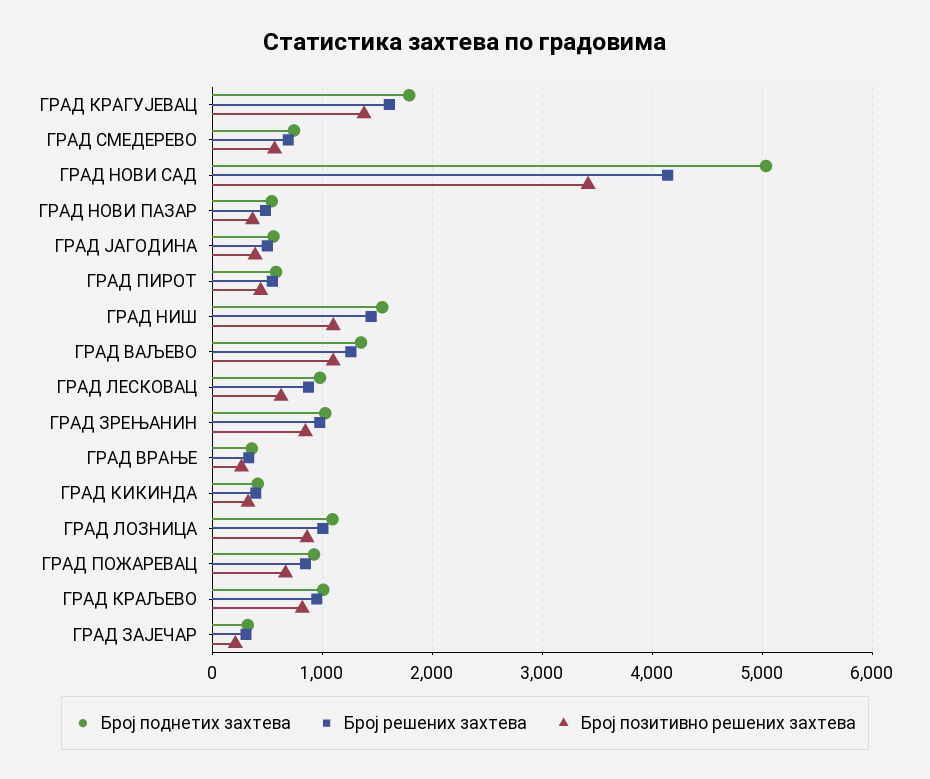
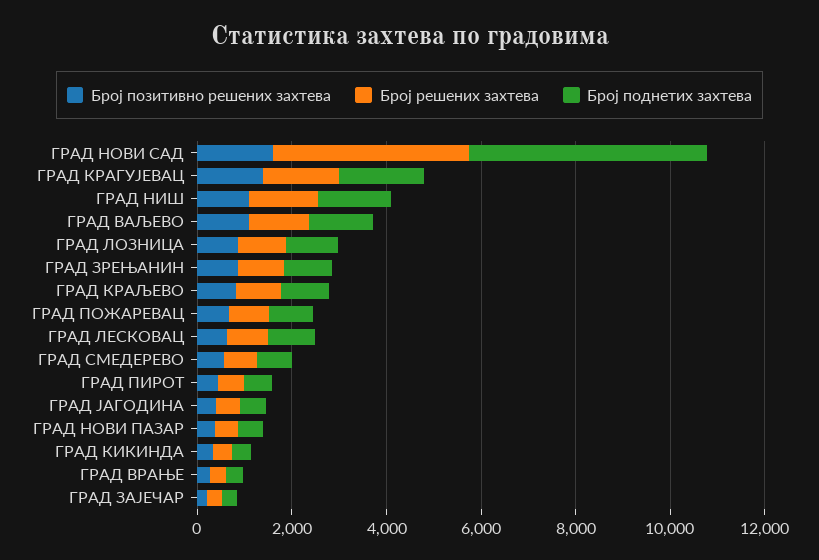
Број позитивно решених захтева, ГРАД НОВИ САД: 3400 -> 1500

